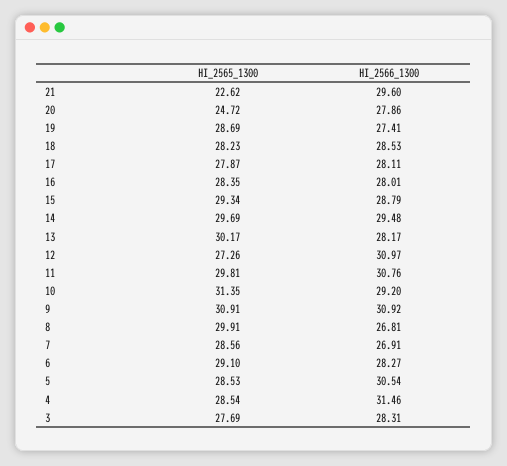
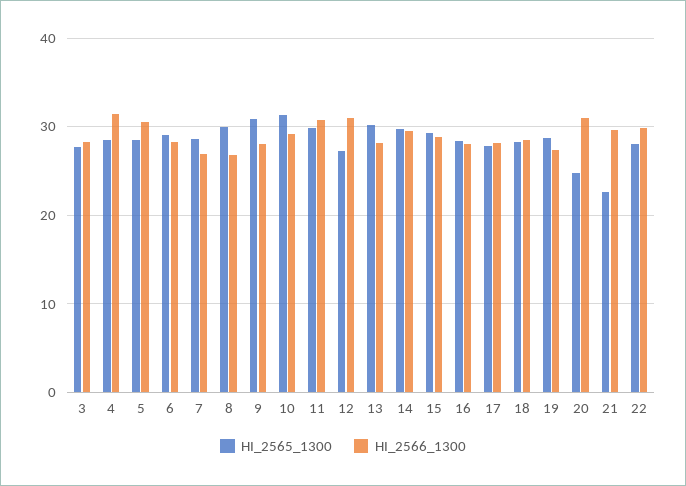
HI_2566_1300, 20: 27.86 -> 31
HI_2566_1300, 9: 30.92 -> 28
HI_2565_1300, 22: none -> 28
HI_2566_1300, 22: none -> 30

